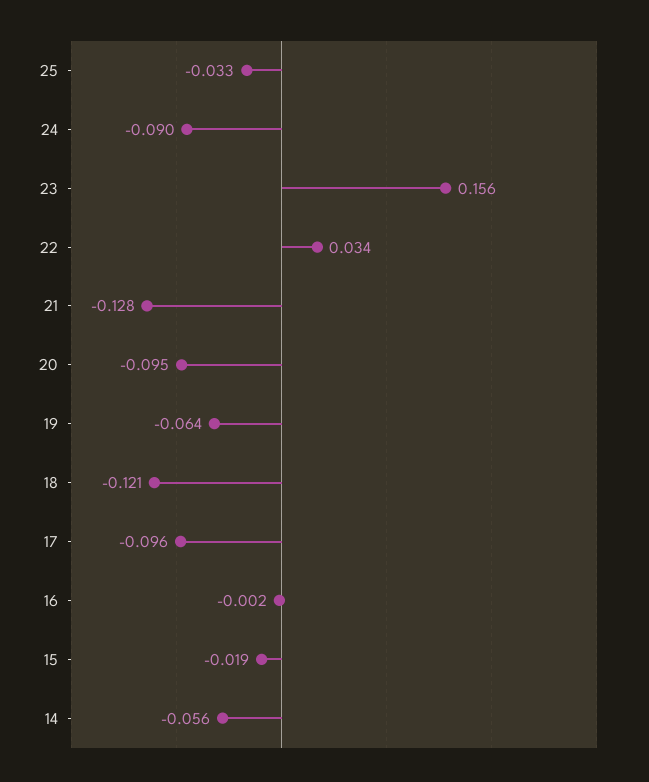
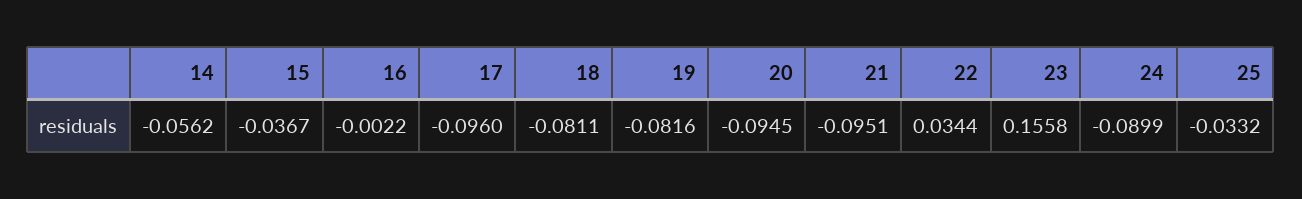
21: -0.128 -> -0.0951
19: -0.064 -> -0.0816
18: -0.121 -> -0.0811
15: -0.019 -> -0.0367

